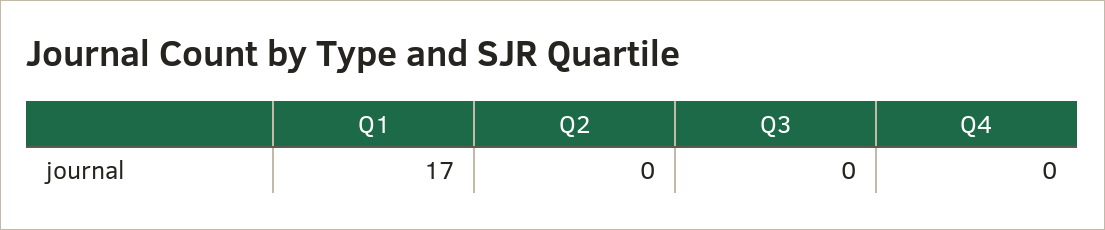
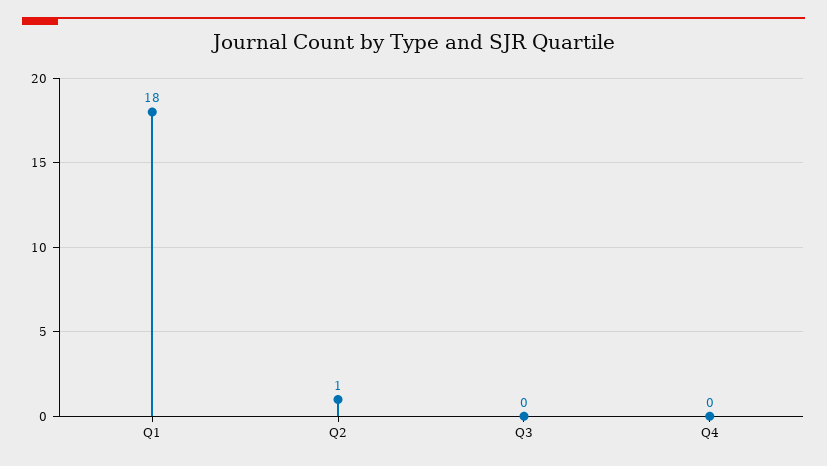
Q1: 17 -> 18
Q2: 0 -> 1

